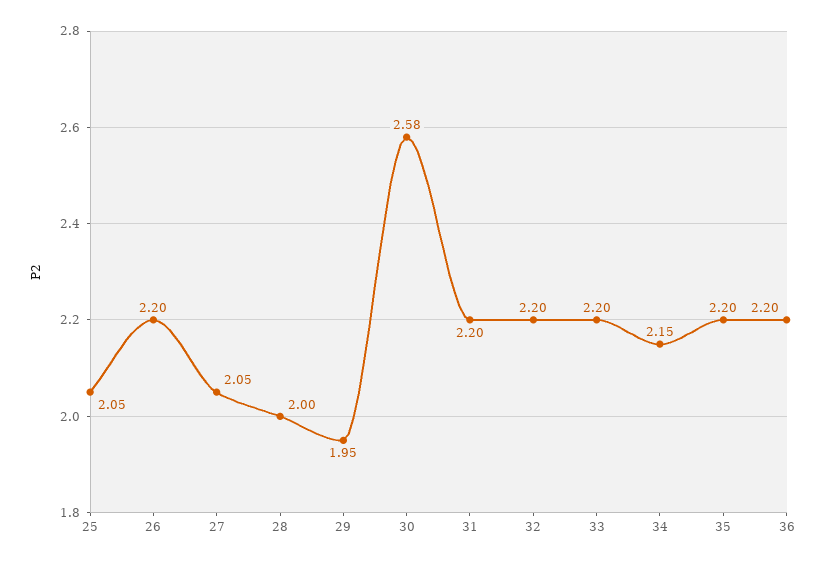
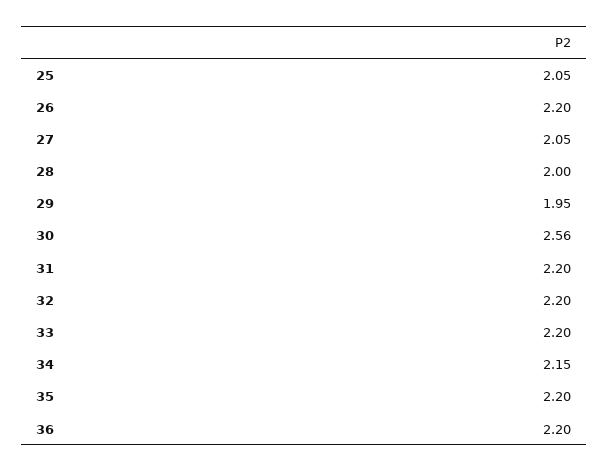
30: 2.58 -> 2.56

